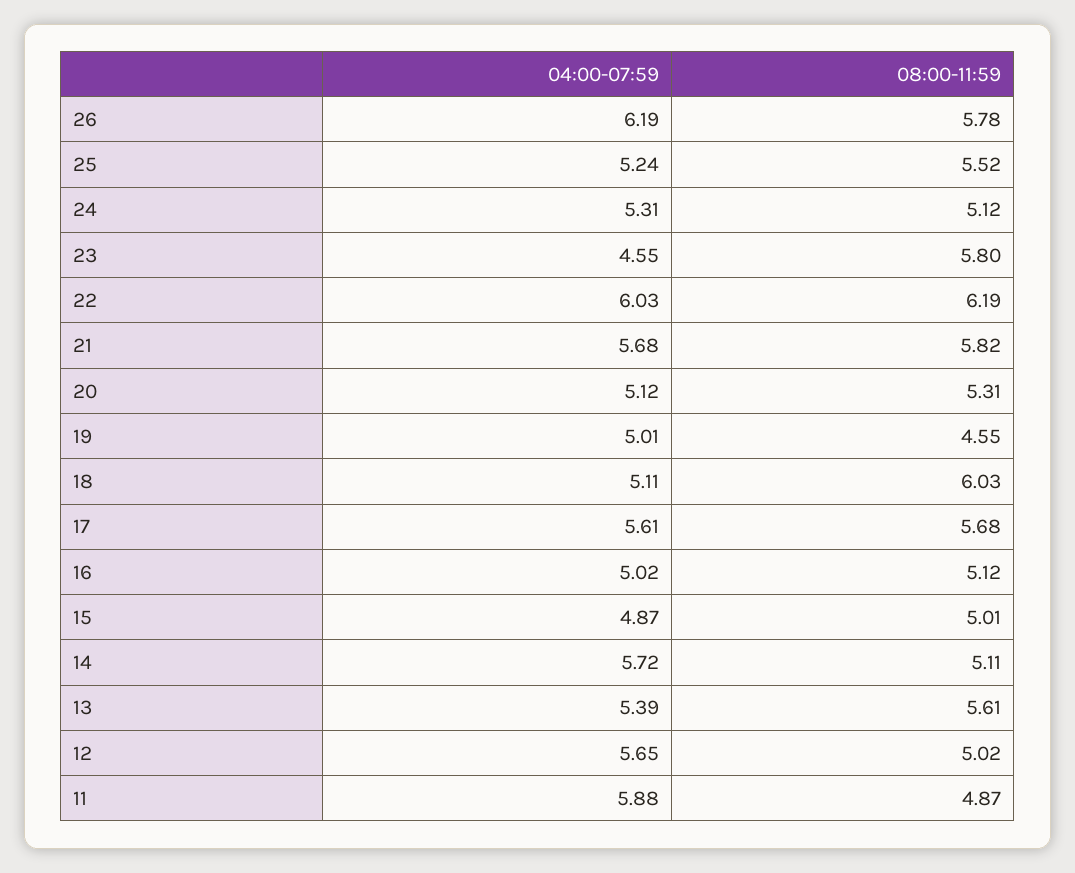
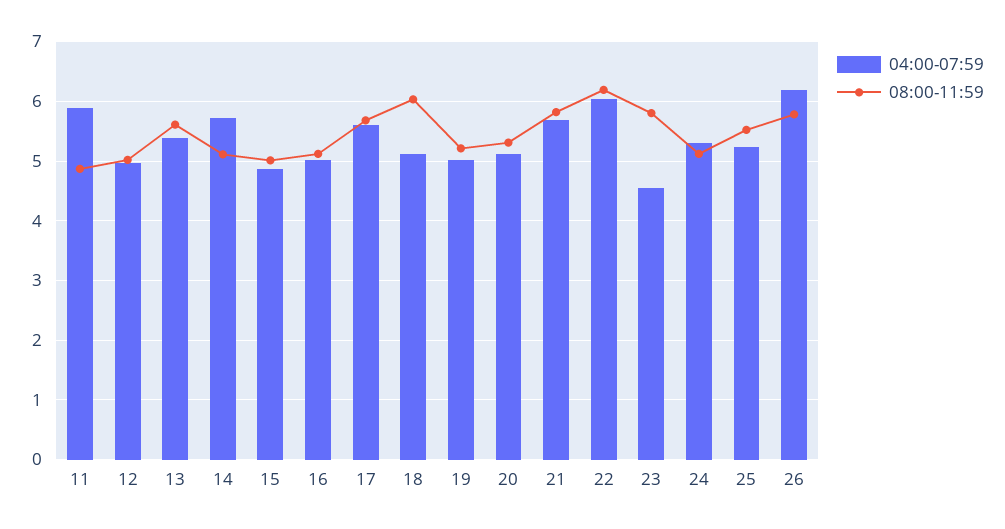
08:00-11:59, 19: 4.55 -> 5.2
04:00-07:59, 12: 5.65 -> 5

